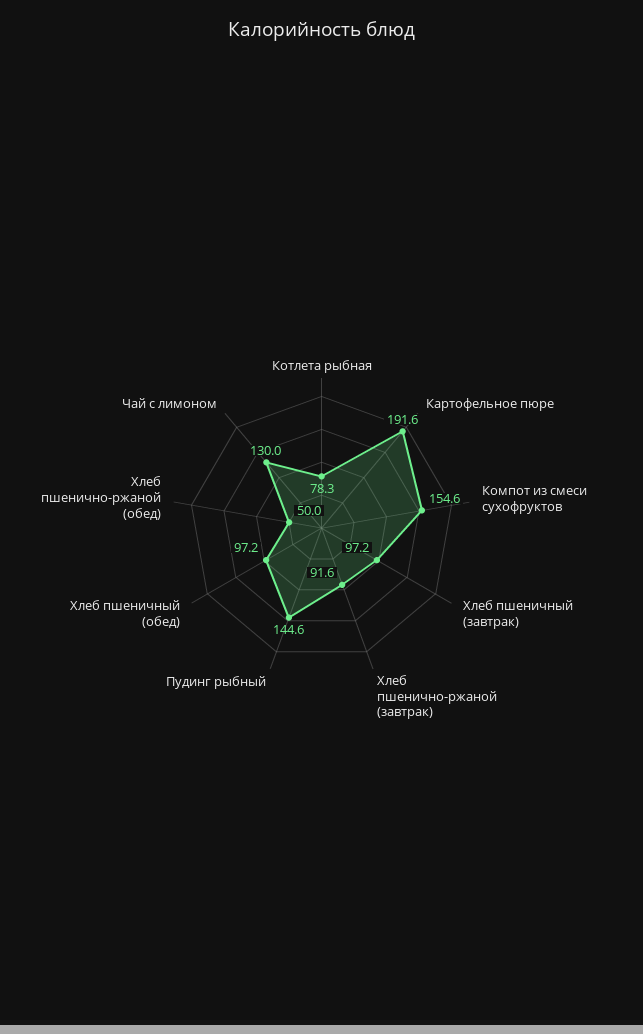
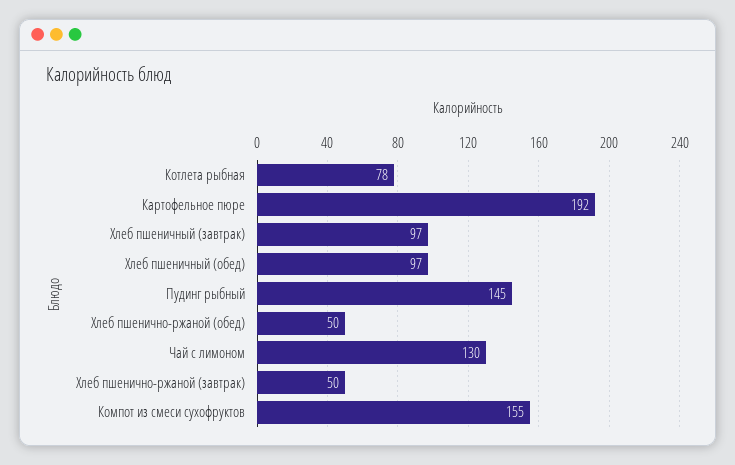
Хлеб пшенично-ржаной (завтрак): 91.6 -> 50

